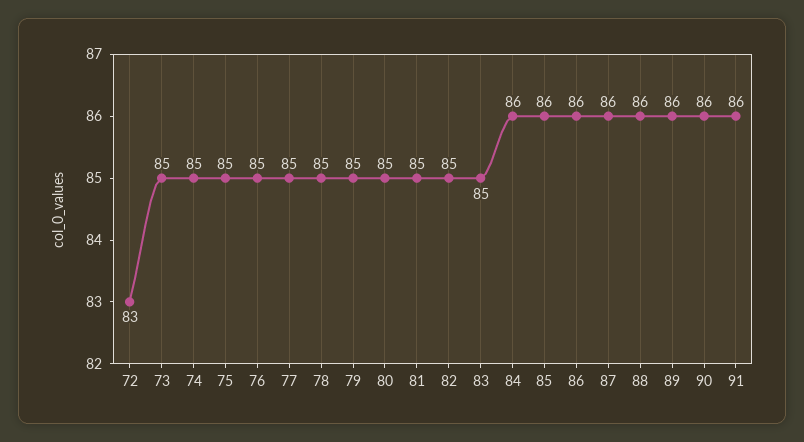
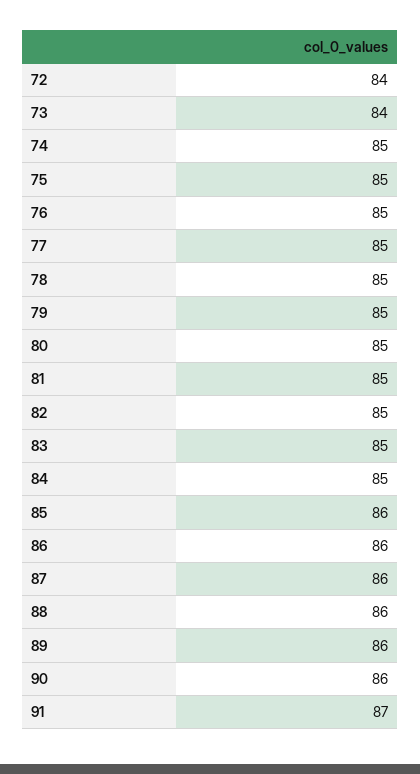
72: 83 -> 84
73: 85 -> 84
84: 86 -> 85
91: 86 -> 87

